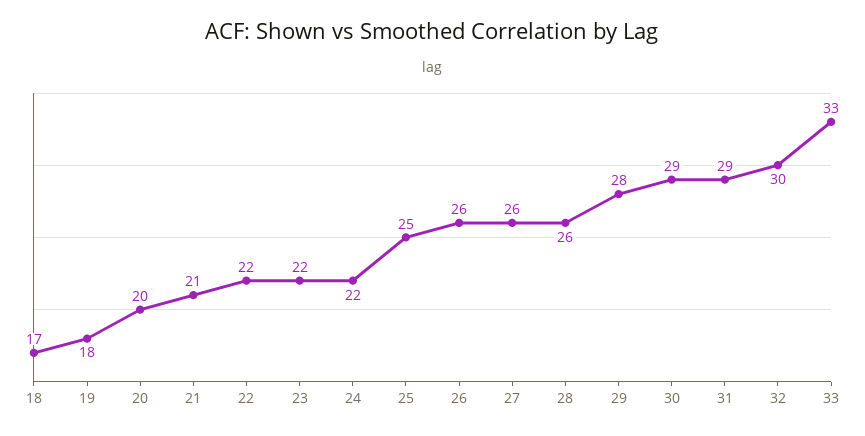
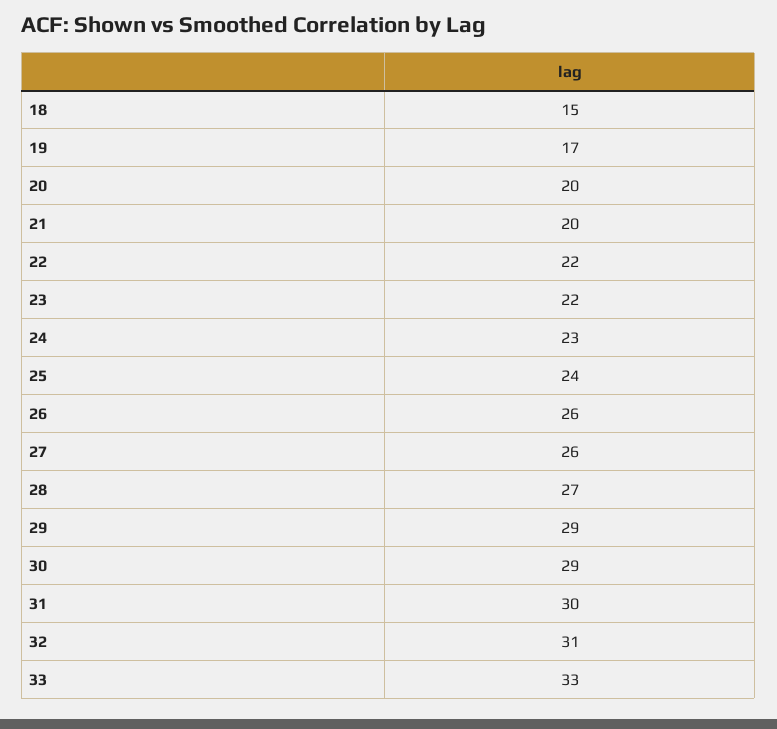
18: 17 -> 15
19: 18 -> 17
21: 21 -> 20
24: 22 -> 23
25: 25 -> 24
28: 26 -> 27
29: 28 -> 29
31: 29 -> 30
32: 30 -> 31

